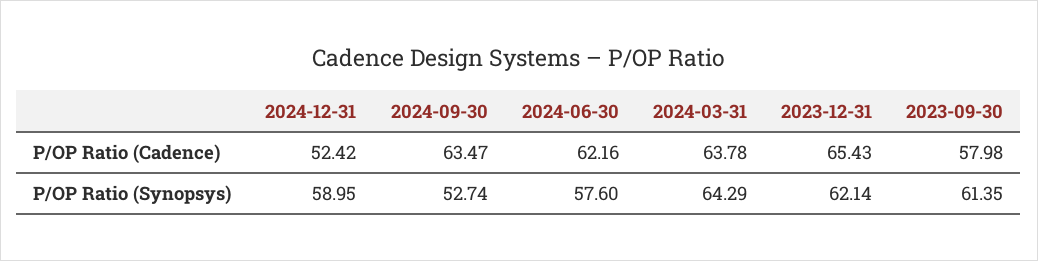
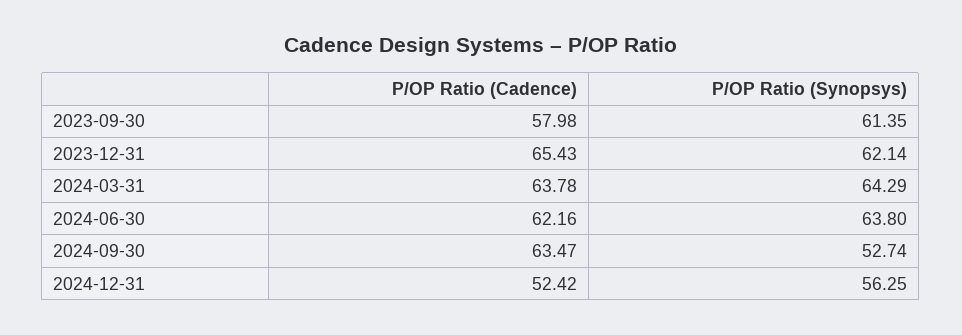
2024-12-31, P/OP Ratio (Synopsys): 58.95 -> 56.25
2024-06-30, P/OP Ratio (Synopsys): 57.6 -> 63.8

